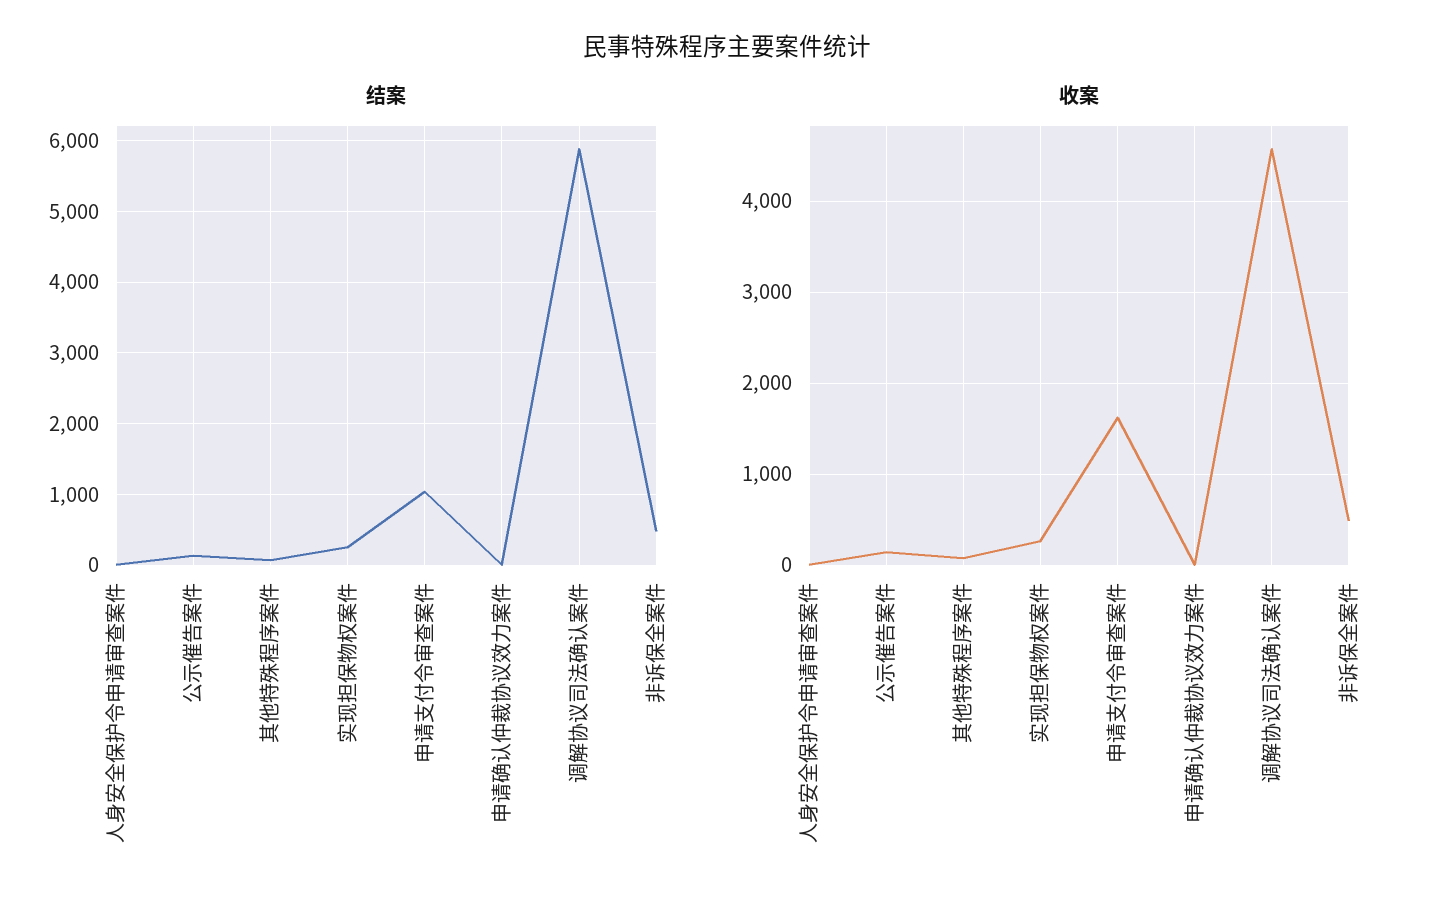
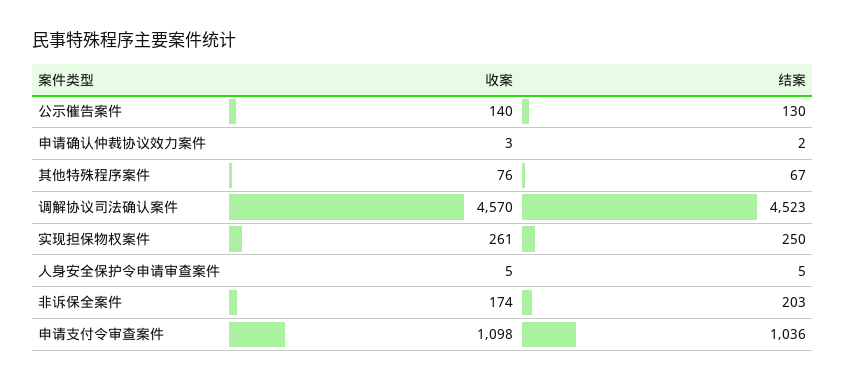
结案, 调解协议司法确认案件: 5900 -> 4523
结案, 非诉保全案件: 500 -> 203
收案, 申请支付令审查案件: 1600 -> 1098
收案, 非诉保全案件: 500 -> 174

